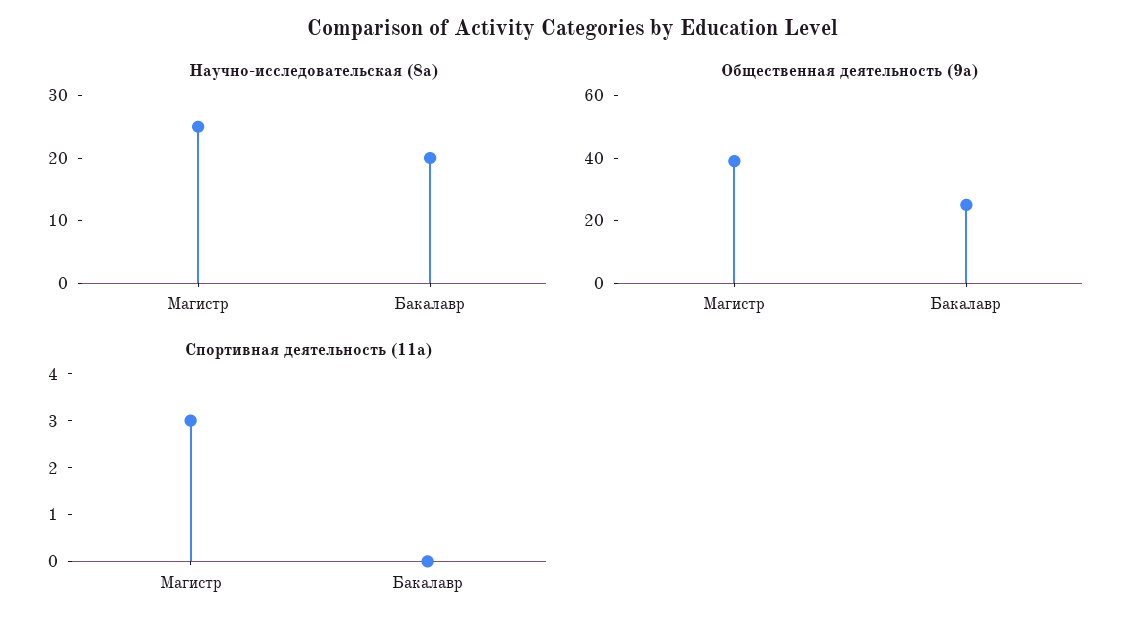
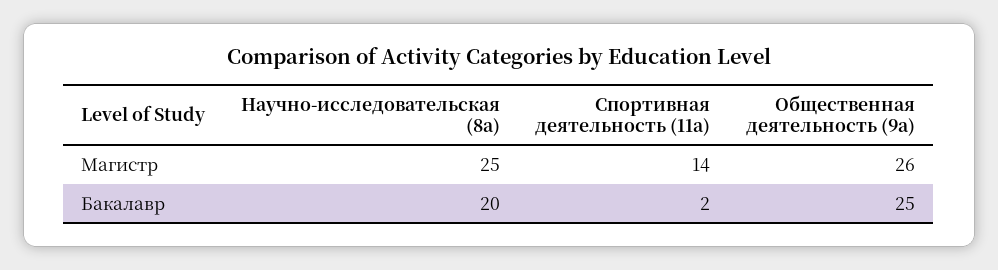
Общественная деятельность (9а), Магистр: 40 -> 26
Спортивная деятельность (11а), Магистр: 3 -> 14
Спортивная деятельность (11а), Бакалавр: 0 -> 2

